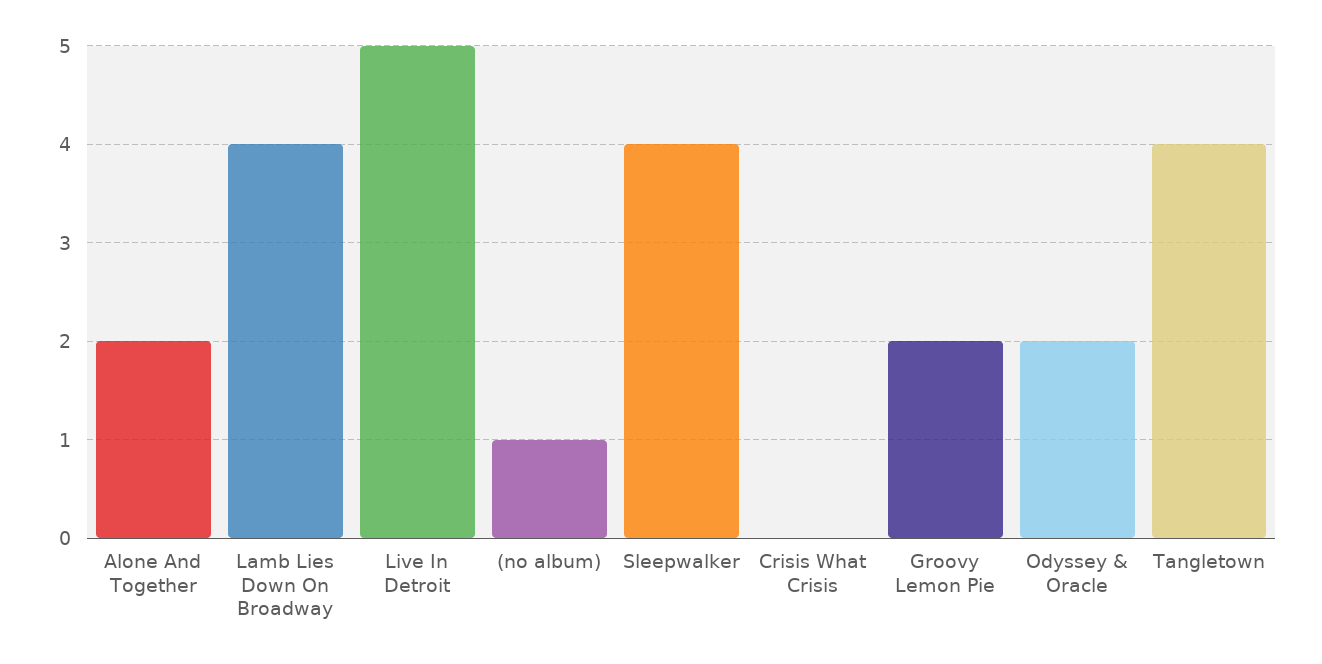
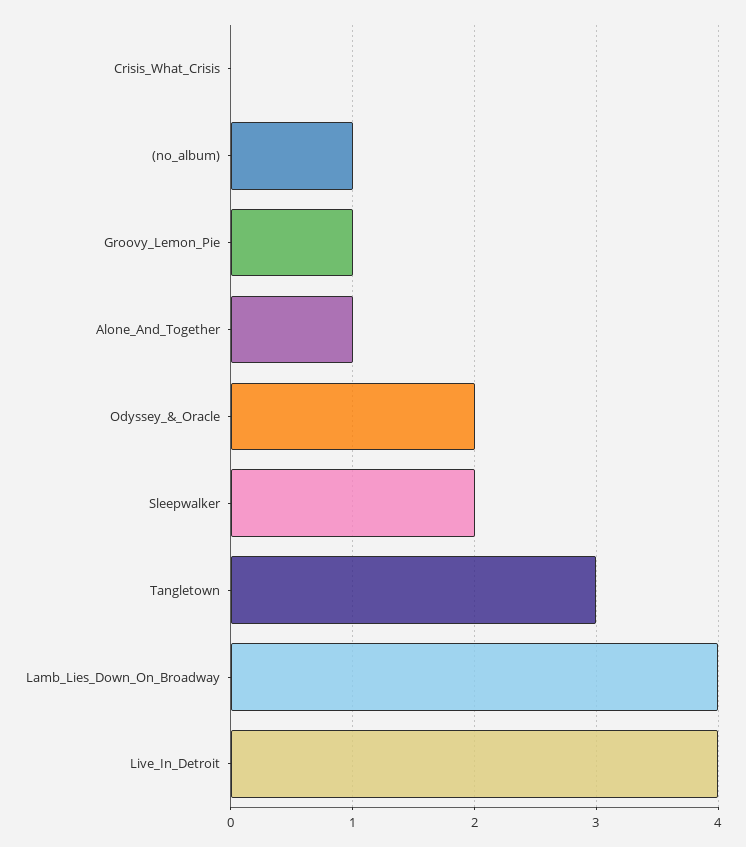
Alone And Together: 2 -> 1
Live In Detroit: 5 -> 4
Sleepwalker: 4 -> 2
Groovy Lemon Pie: 2 -> 1
Tangletown: 4 -> 3

